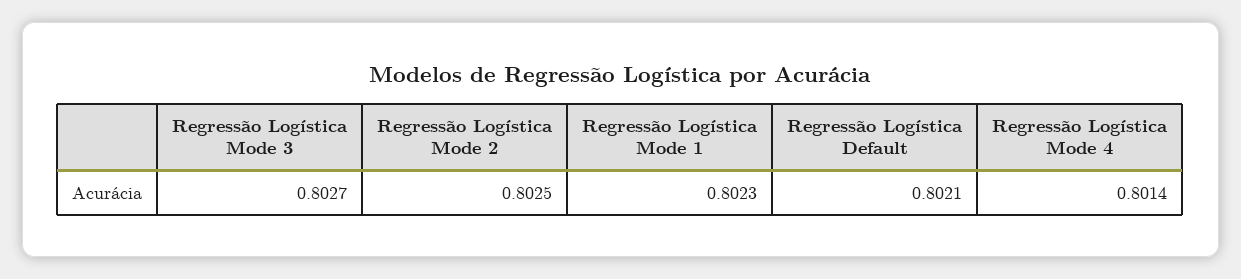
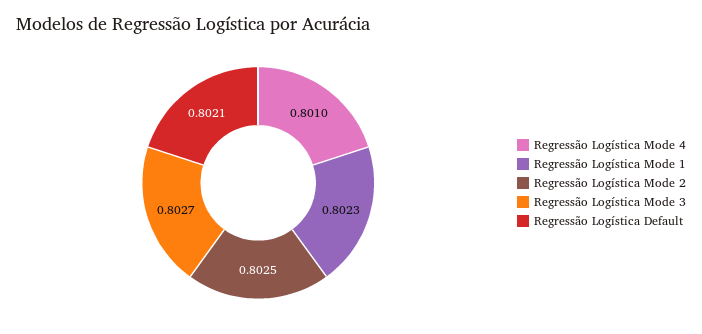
Regressão Logística Mode 4: 0.8014 -> 0.801

